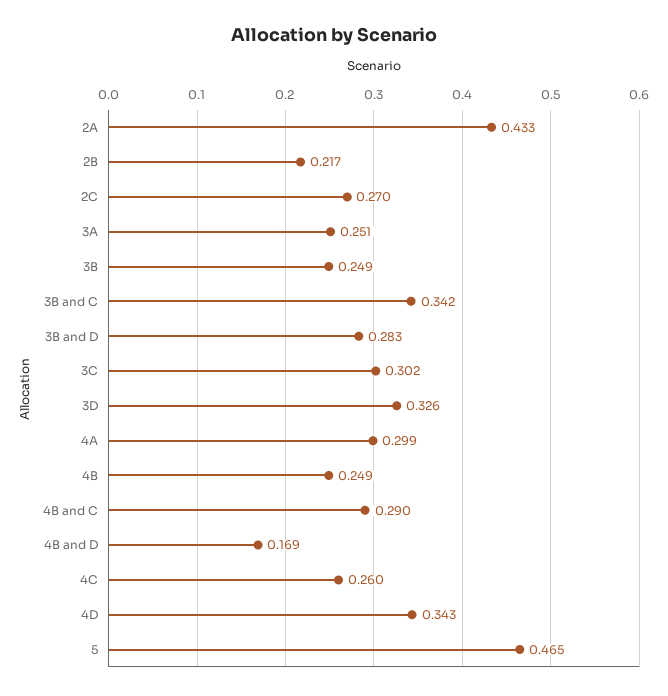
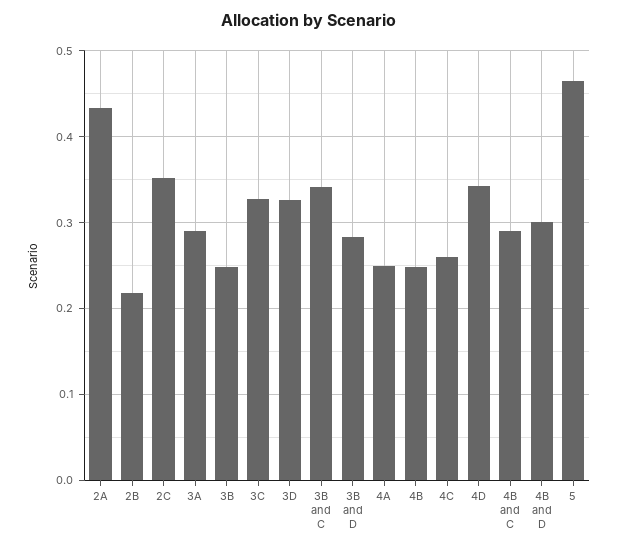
2C: 0.27 -> 0.35
3A: 0.251 -> 0.29
3C: 0.302 -> 0.33
4A: 0.299 -> 0.25
4B and D: 0.169 -> 0.3

